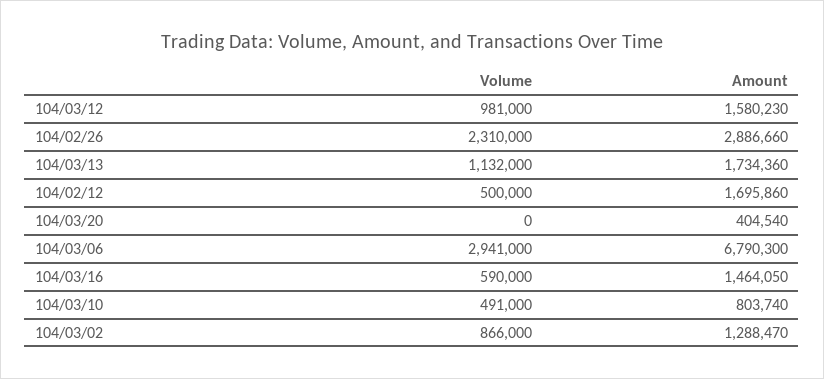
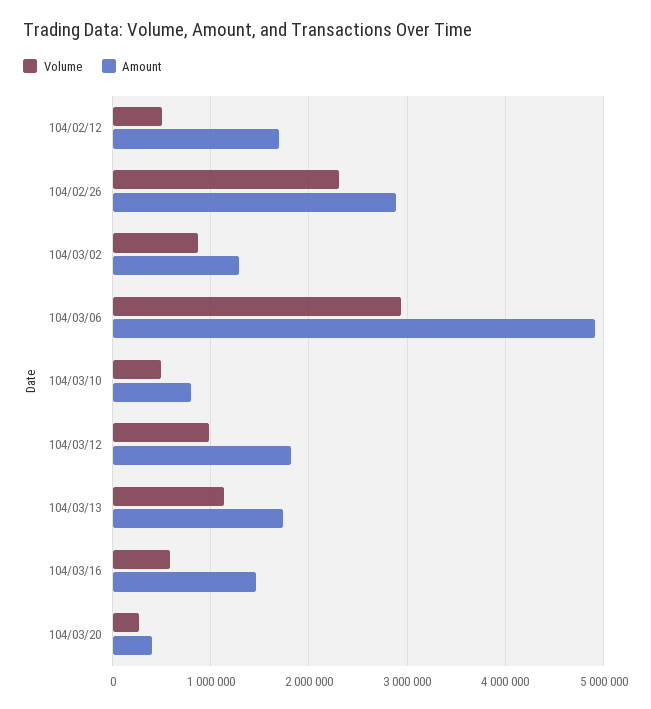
Amount, 104/03/12: 1580230 -> 1800000
Volume, 104/03/20: 0 -> 300000
Amount, 104/03/06: 6790300 -> 4900000

